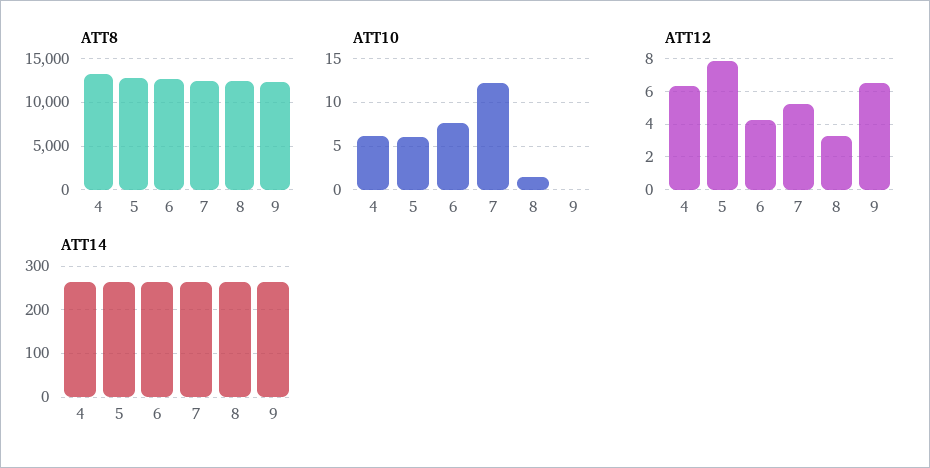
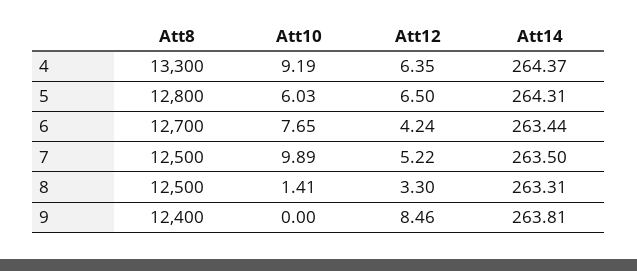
ATT10, 4: 6 -> 9.19
ATT10, 7: 12 -> 9.89
ATT12, 5: 8 -> 6.5
ATT12, 9: 6.5 -> 8.46

